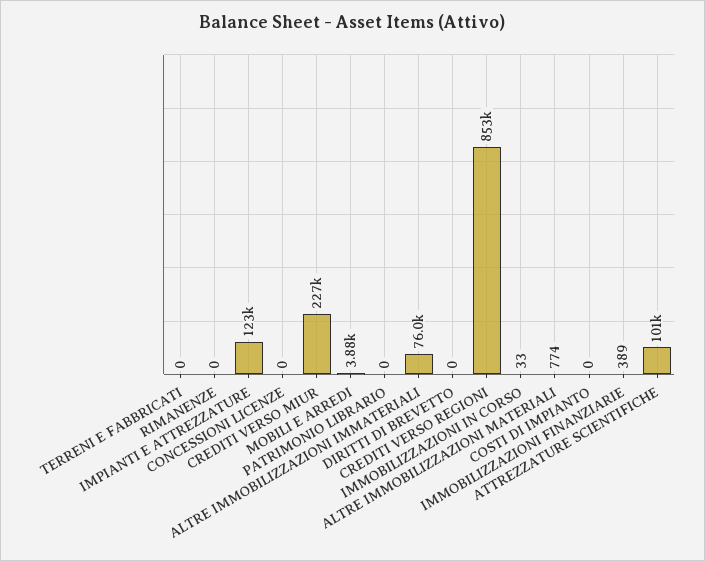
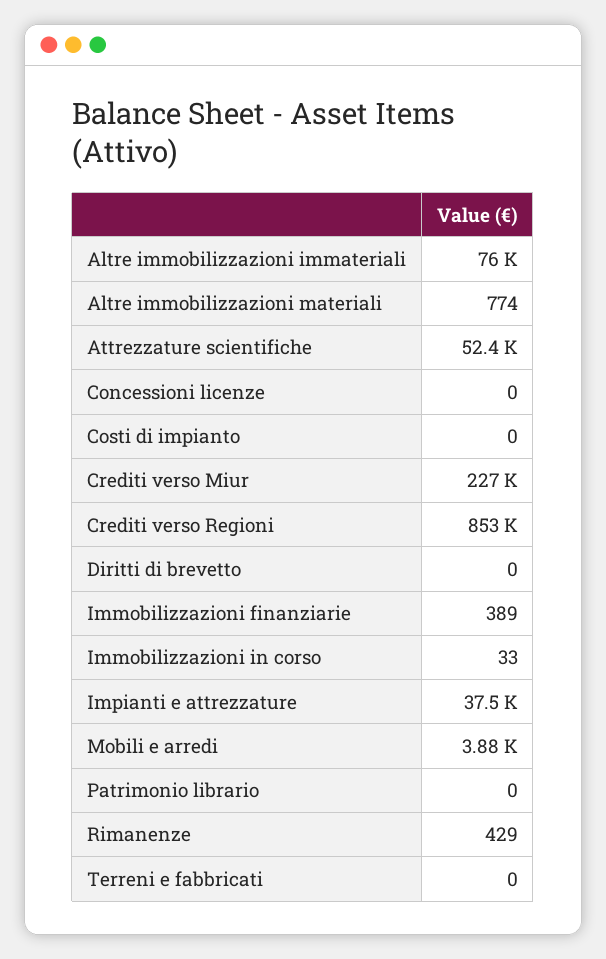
RIMANENZE: 0 -> 429
IMPIANTI E ATTREZZATURE: 123000 -> 37500
ATTREZZATURE SCIENTIFICHE: 101000 -> 52400

